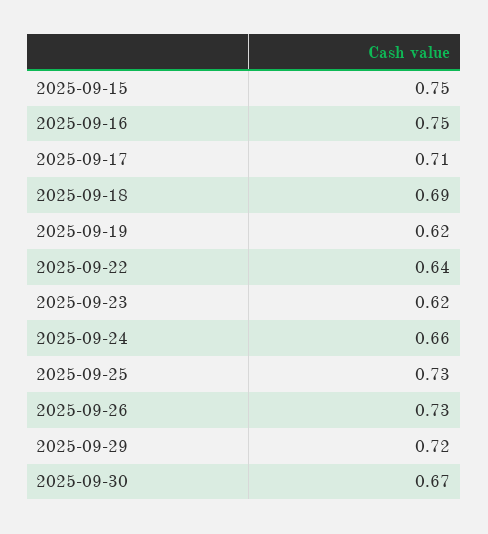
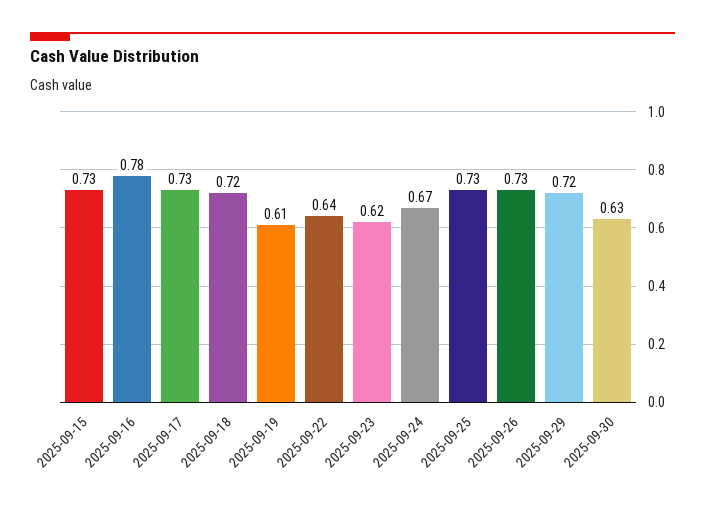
2025-09-15: 0.75 -> 0.73
2025-09-16: 0.75 -> 0.78
2025-09-17: 0.71 -> 0.73
2025-09-18: 0.69 -> 0.72
2025-09-19: 0.62 -> 0.61
2025-09-24: 0.66 -> 0.67
2025-09-30: 0.67 -> 0.63

